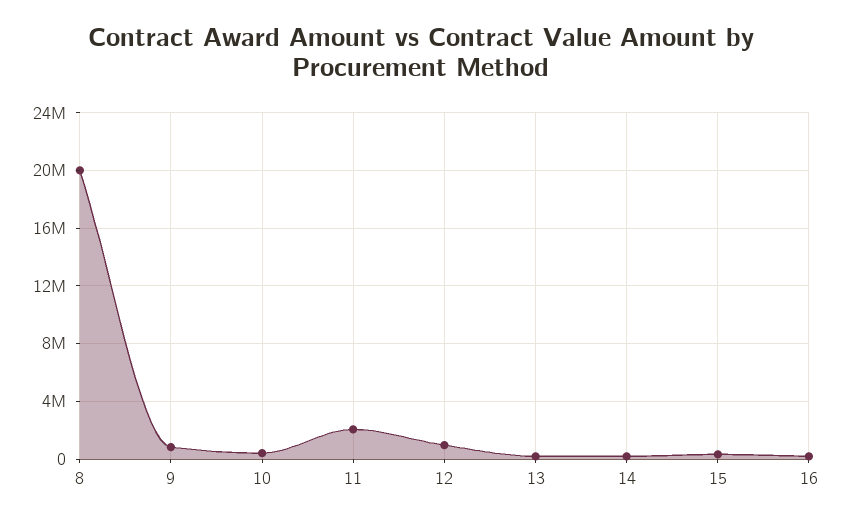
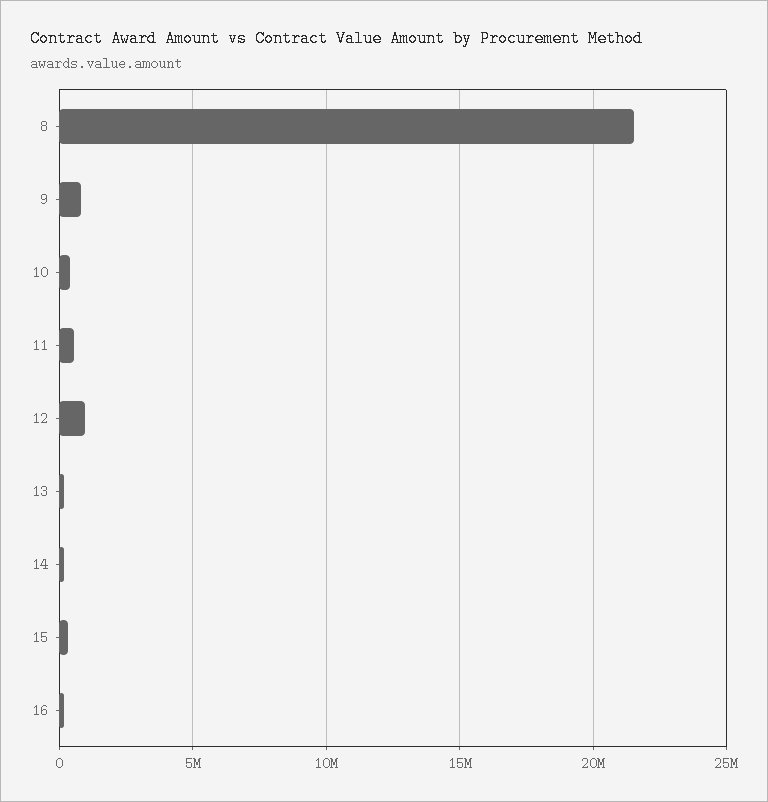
8: 20000000 -> 21500000
11: 2000000 -> 500000

